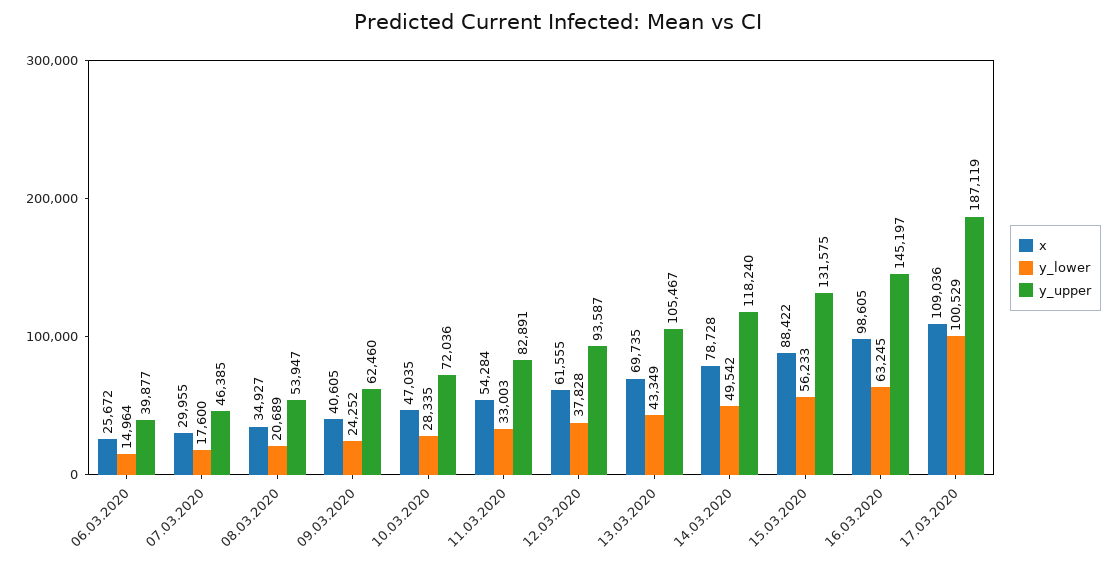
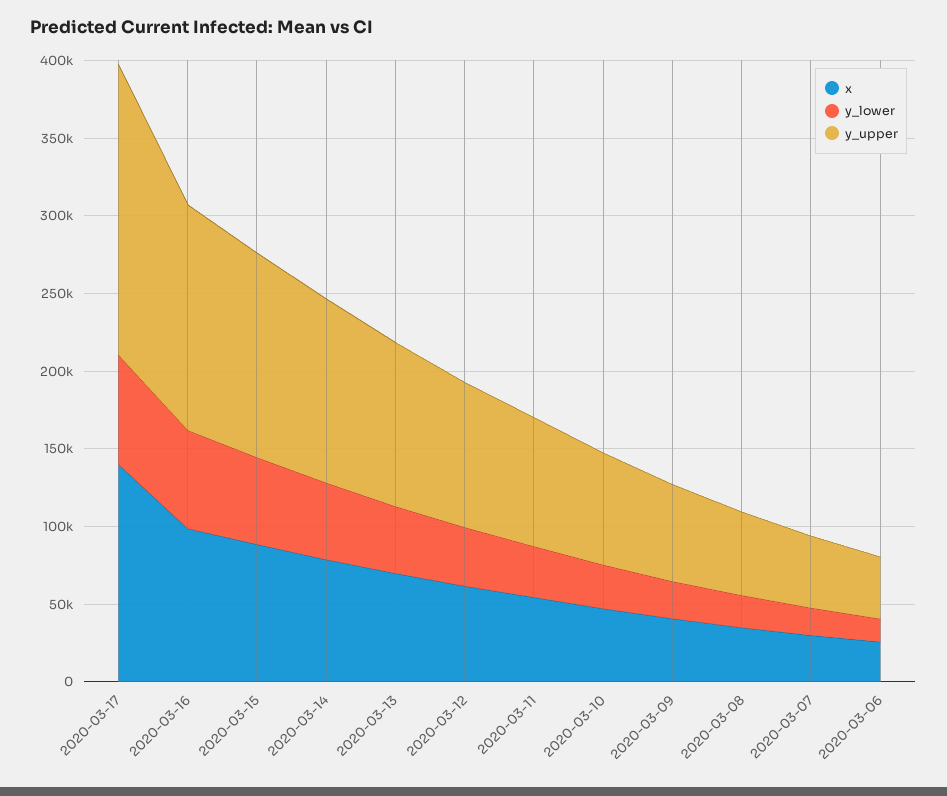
x, 17.03.2020: 109036 -> 140000
y_lower, 17.03.2020: 100529 -> 70000

